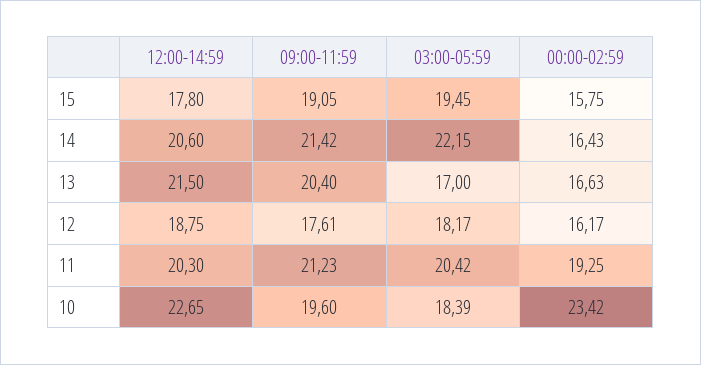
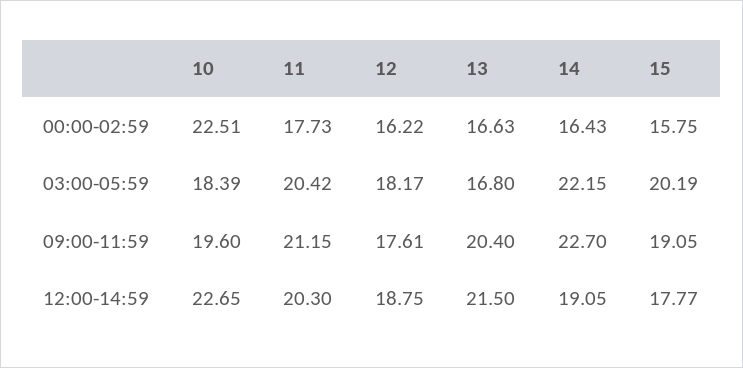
12:00-14:59, 15: 17.8 -> 17.77
03:00-05:59, 15: 19.45 -> 20.19
12:00-14:59, 14: 20.6 -> 19.05
09:00-11:59, 14: 21.42 -> 22.7
03:00-05:59, 13: 17 -> 16.8
00:00-02:59, 12: 16.17 -> 16.22
09:00-11:59, 11: 21.23 -> 21.15
00:00-02:59, 11: 19.25 -> 17.73
00:00-02:59, 10: 23.42 -> 22.51

